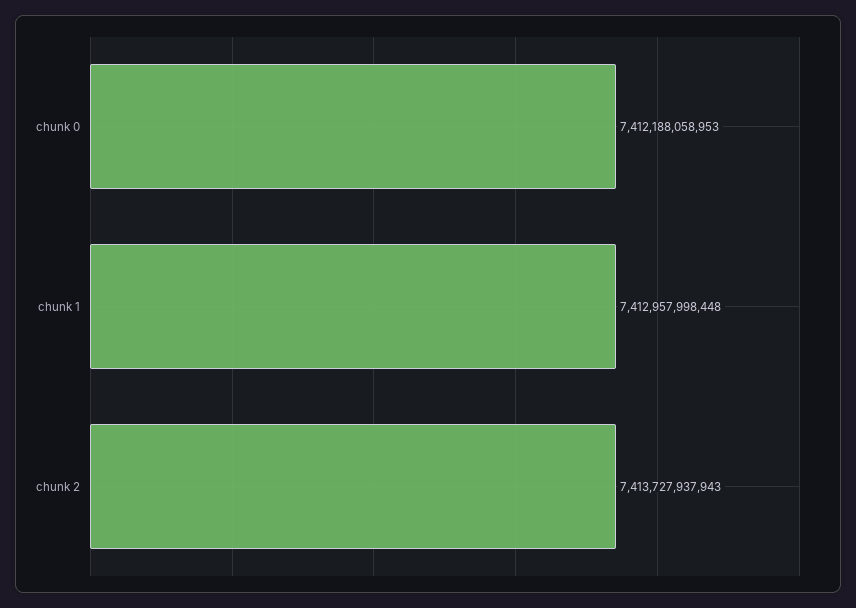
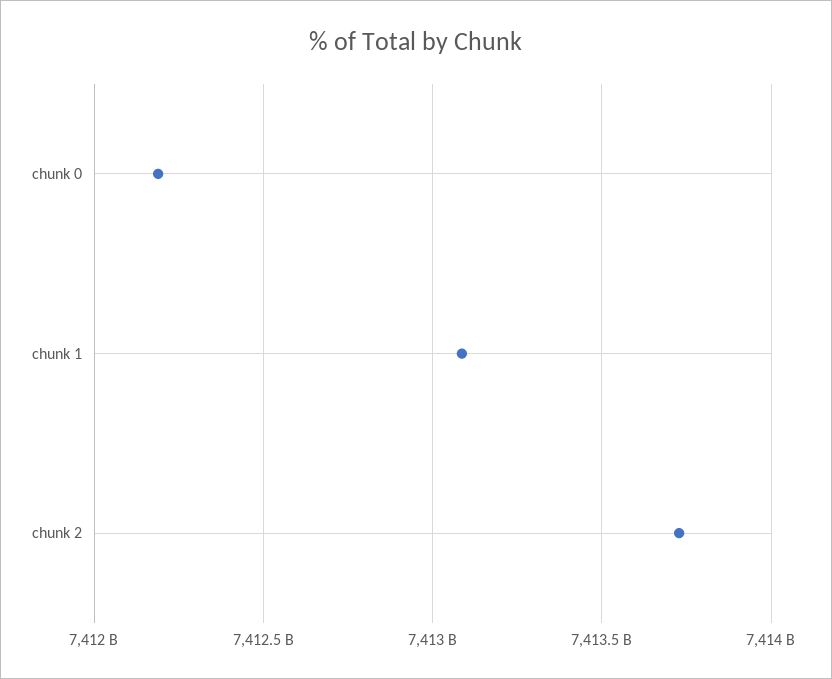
chunk 1: 7412957998448 -> 7413100000000

